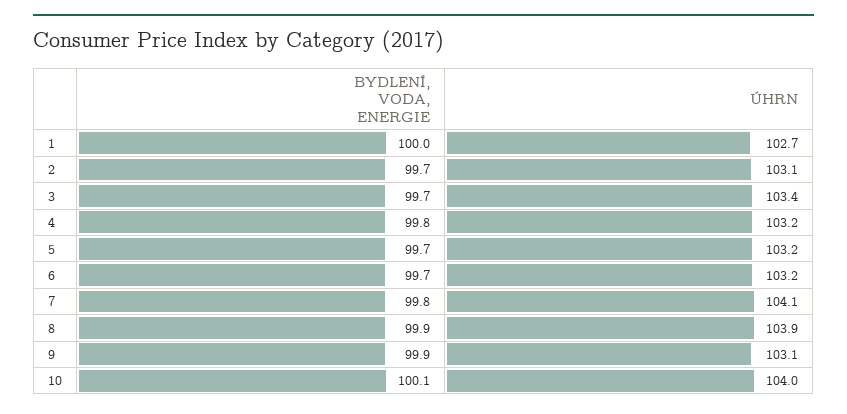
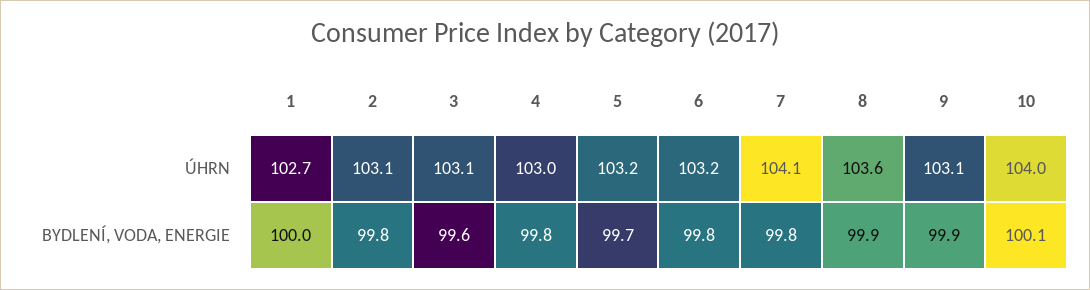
BYDLENÍ, VODA, ENERGIE, 2: 99.7 -> 99.8
BYDLENÍ, VODA, ENERGIE, 3: 99.7 -> 99.6
ÚHRN, 3: 103.4 -> 103.1
ÚHRN, 4: 103.2 -> 103
BYDLENÍ, VODA, ENERGIE, 6: 99.7 -> 99.8
ÚHRN, 8: 103.9 -> 103.6

